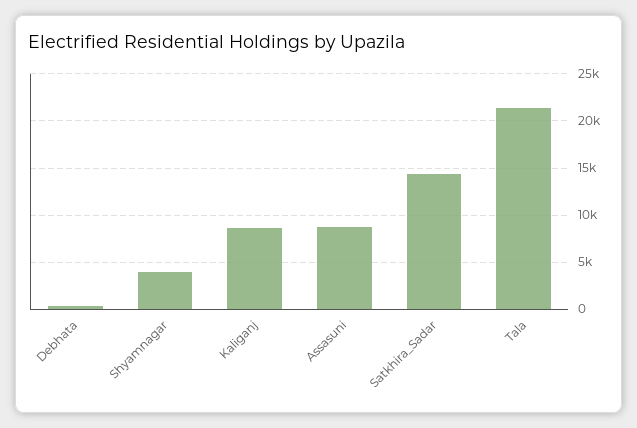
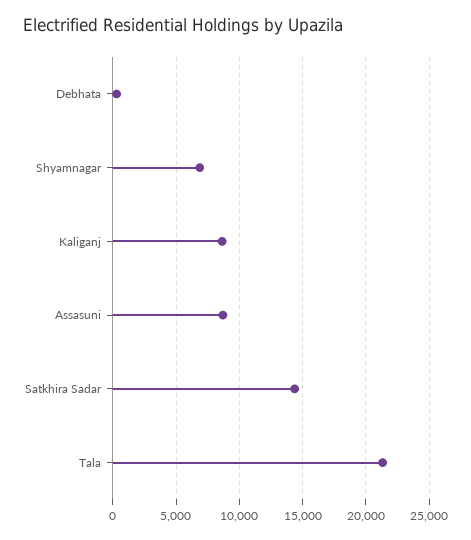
Shyamnagar: 4000 -> 7000

